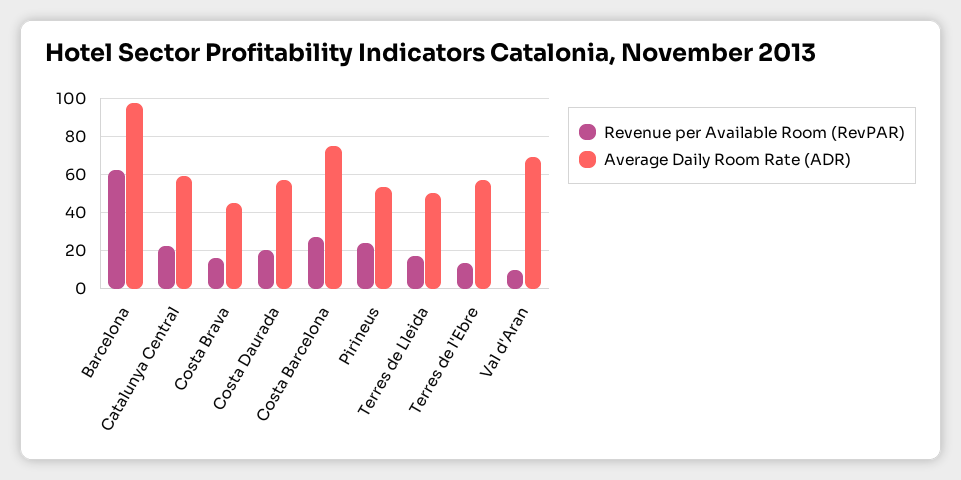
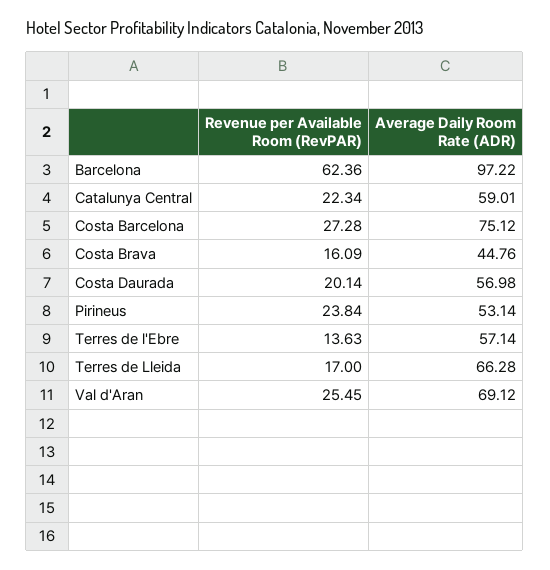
Average Daily Room Rate (ADR), Terres de Lleida: 50 -> 66.28
Revenue per Available Room (RevPAR), Val d'Aran: 10 -> 25.45

